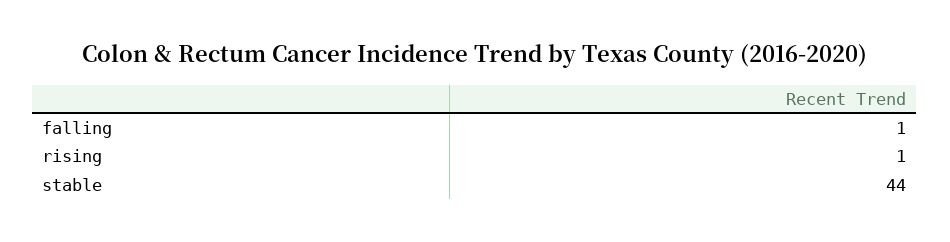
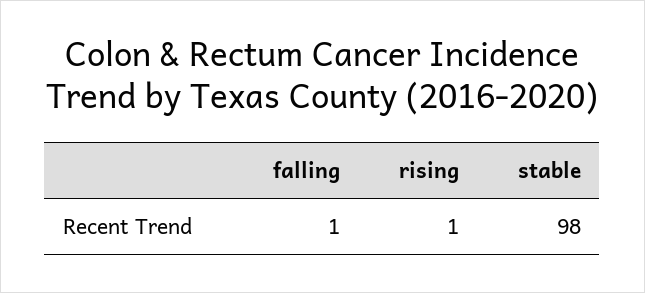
stable: 44 -> 98

